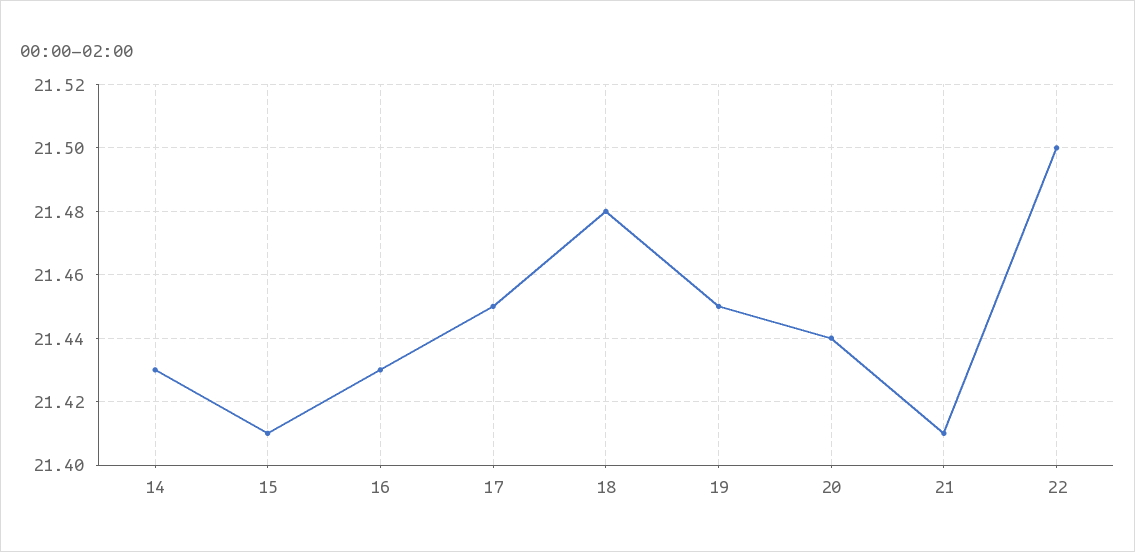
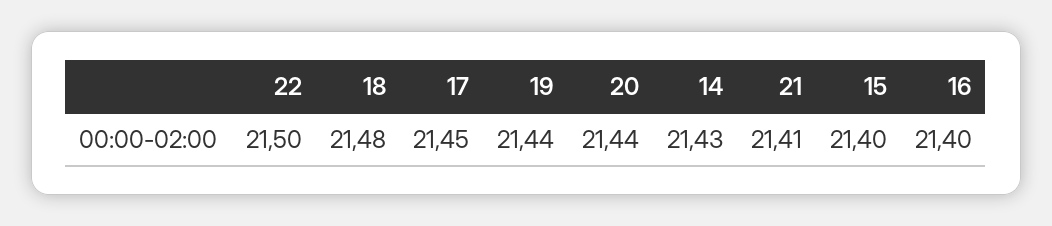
15: 21.41 -> 21.4
16: 21.43 -> 21.4
19: 21.45 -> 21.44

